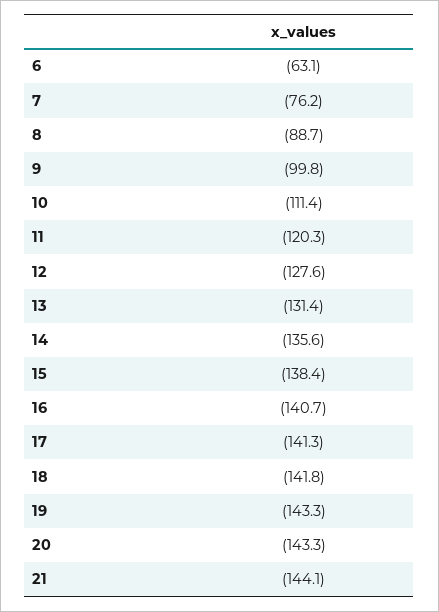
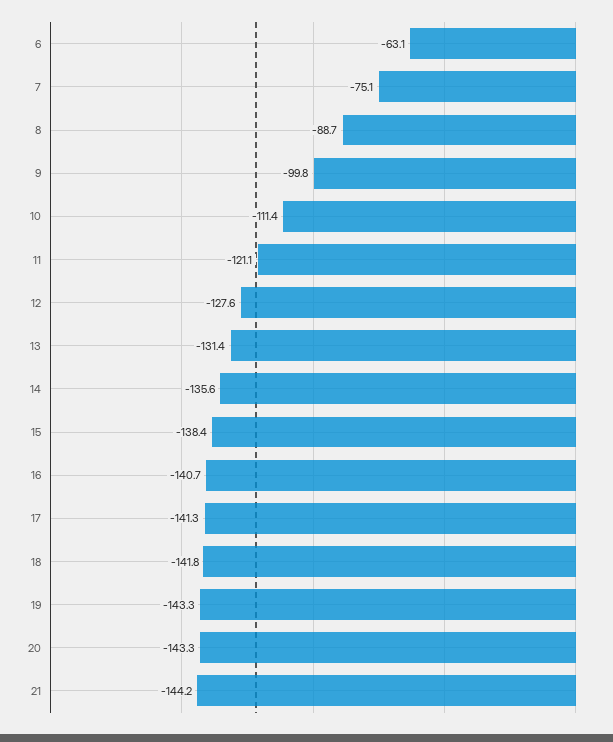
7: -76.2 -> -75.1
11: -120.3 -> -121.1
21: -144.1 -> -144.2

